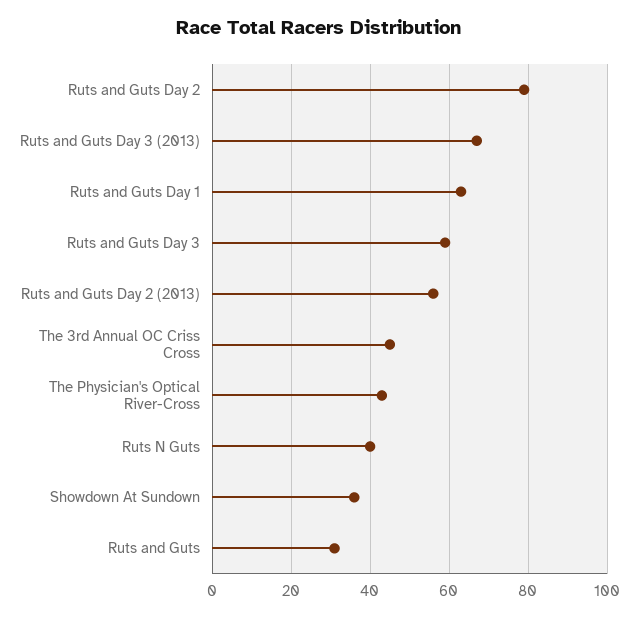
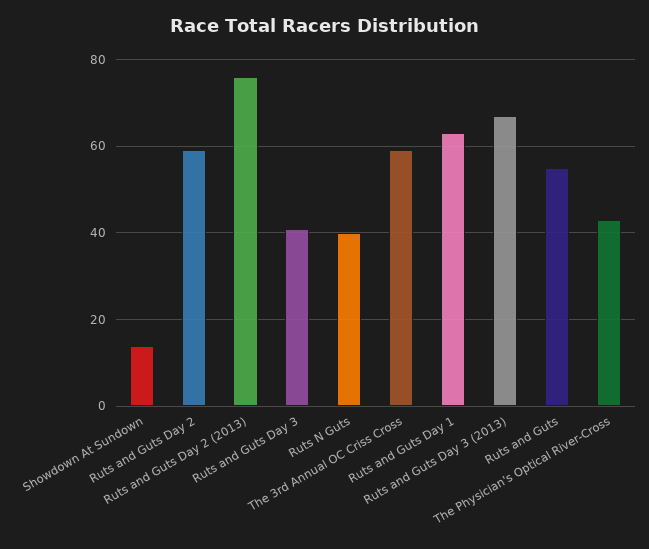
Ruts and Guts Day 2: 80 -> 60
Ruts and Guts Day 3: 60 -> 40
Ruts and Guts Day 2 (2013): 55 -> 75
The 3rd Annual OC Criss Cross: 45 -> 60
Showdown At Sundown: 35 -> 15
Ruts and Guts: 30 -> 55

